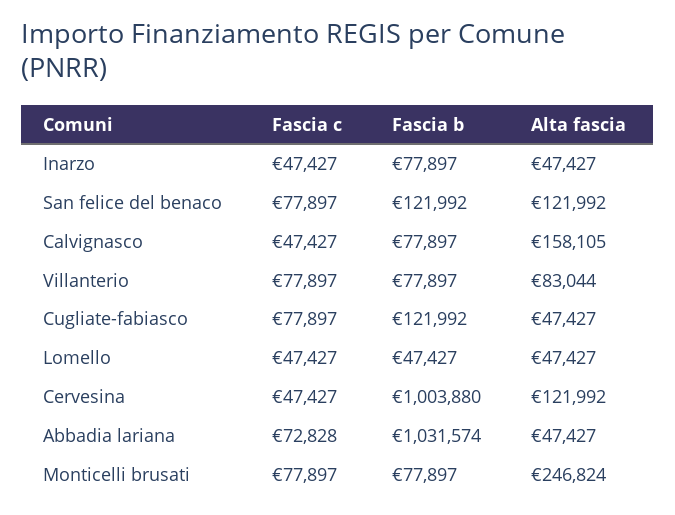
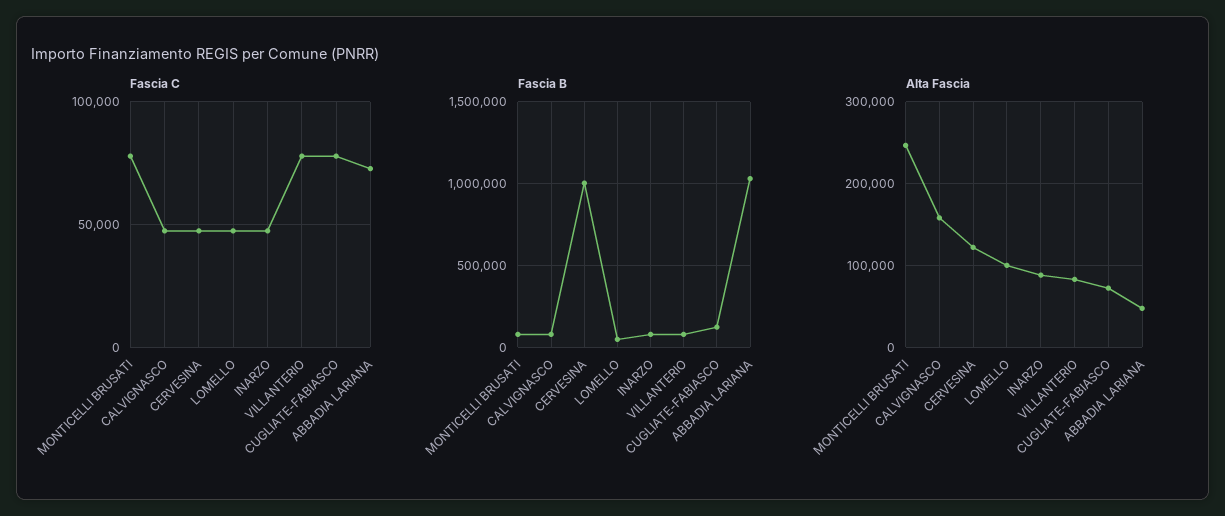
Alta fascia, Inarzo: 47427 -> 90000
Fascia c, San felice del benaco: 77897 -> none
Fascia b, San felice del benaco: 121992 -> none
Alta fascia, San felice del benaco: 121992 -> none
Alta fascia, Cugliate-fabiasco: 47427 -> 70000
Alta fascia, Lomello: 47427 -> 100000

